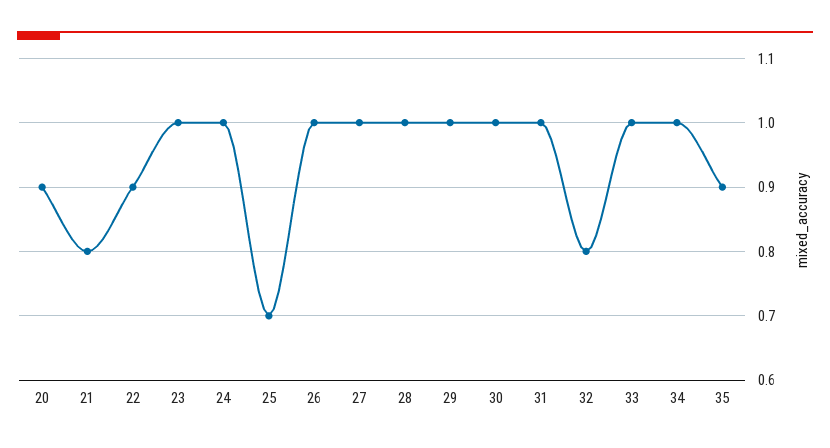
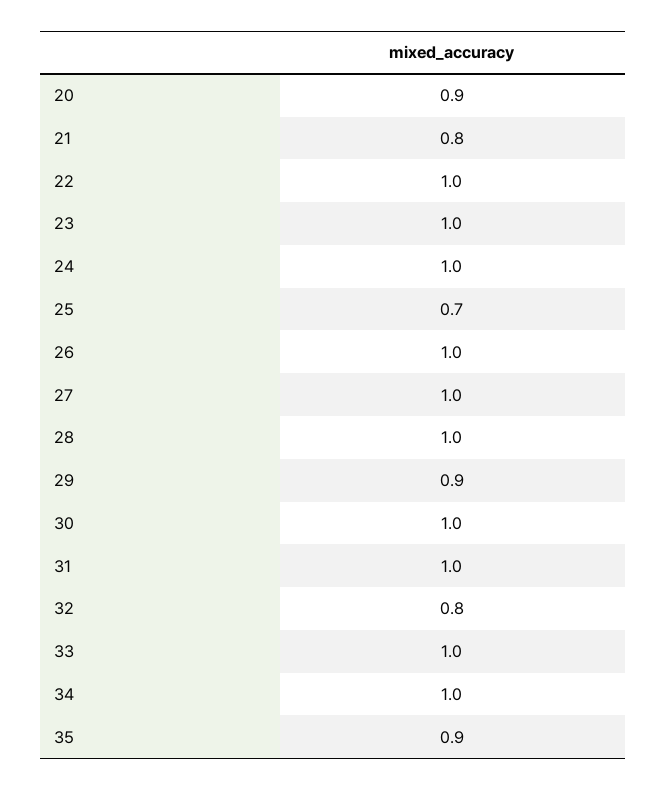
22: 0.9 -> 1
29: 1 -> 0.9

